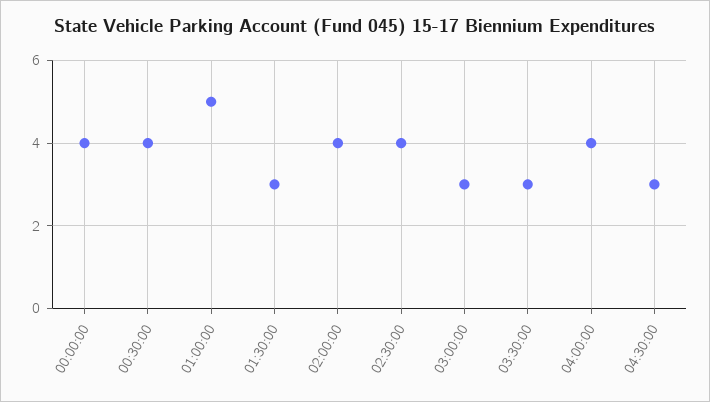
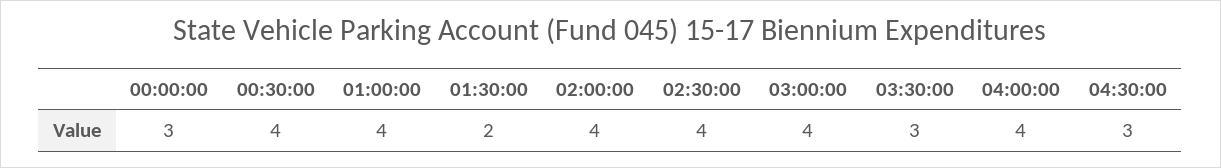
00:00:00: 4 -> 3
01:00:00: 5 -> 4
01:30:00: 3 -> 2
03:00:00: 3 -> 4

